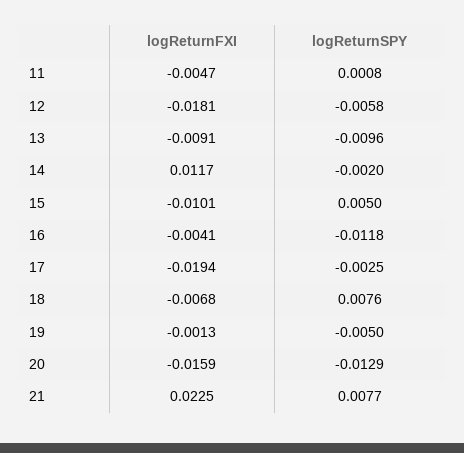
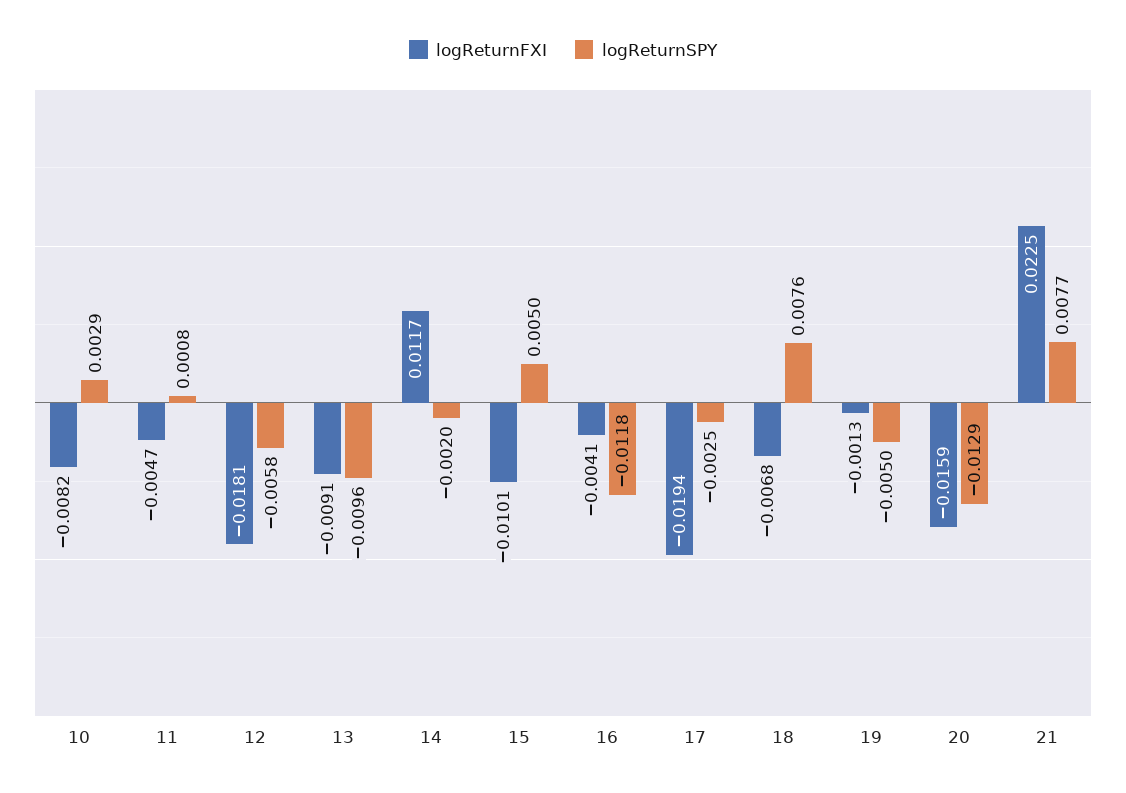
logReturnFXI, 10: none -> -0.0082
logReturnSPY, 10: none -> 0.0029

